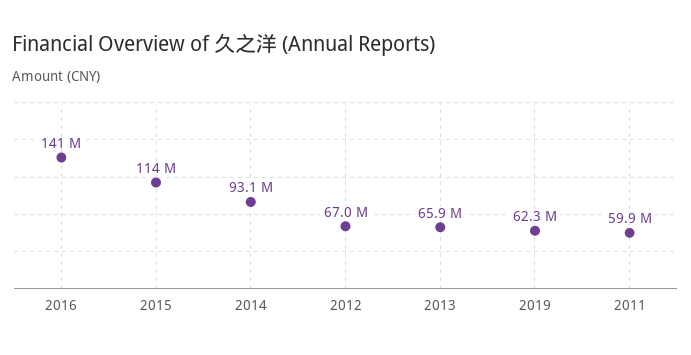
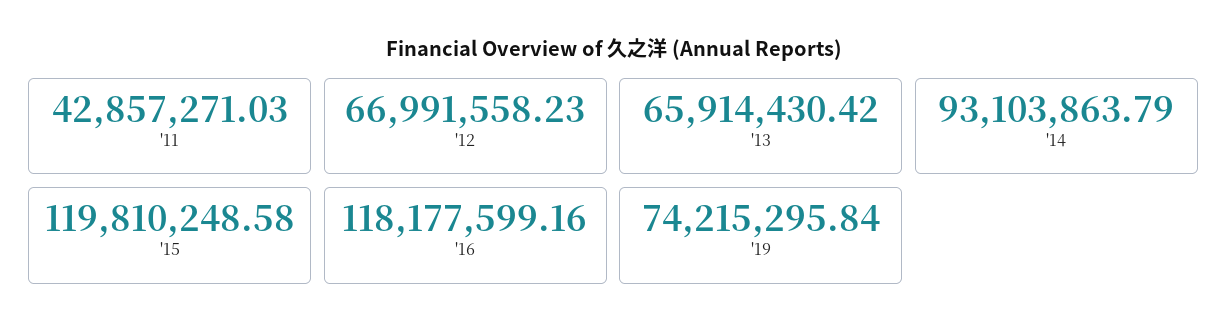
2016: 141000000 -> 118177599.16
2015: 114000000 -> 119810248.58
2019: 62300000 -> 74215295.84
2011: 59900000 -> 42857271.03

